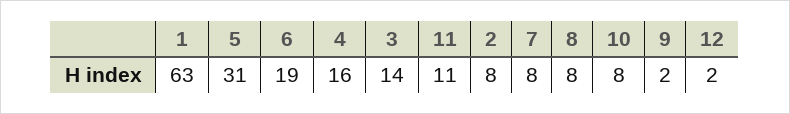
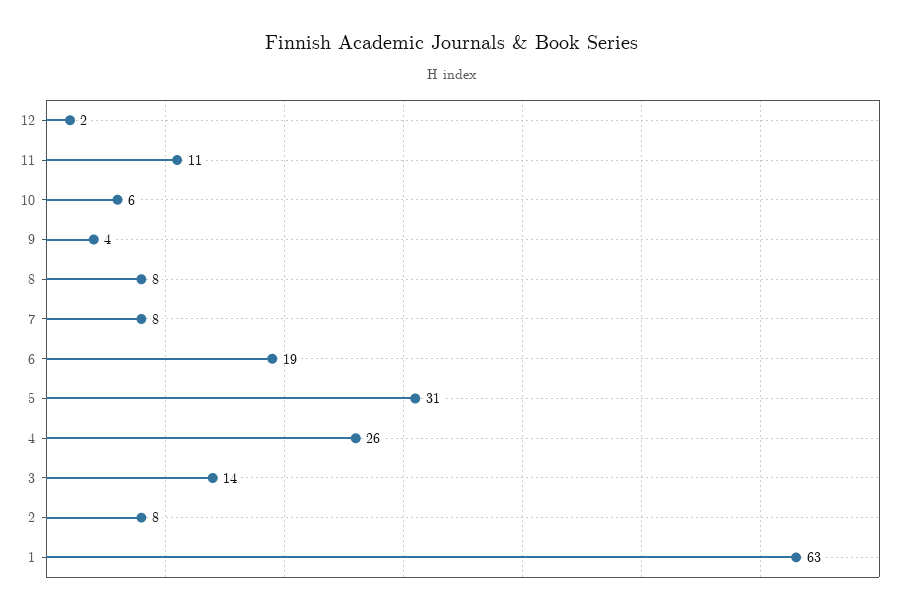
4: 16 -> 26
10: 8 -> 6
9: 2 -> 4

